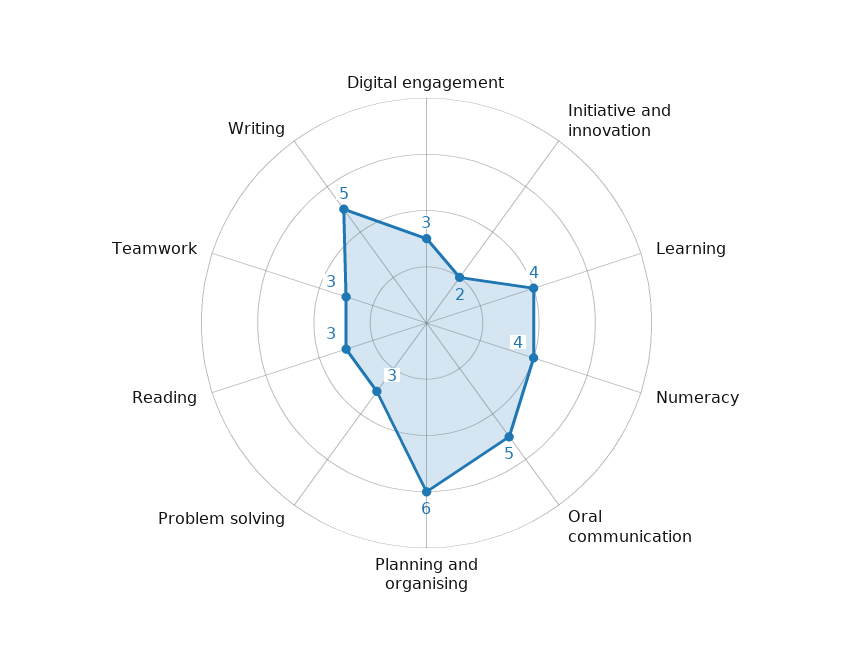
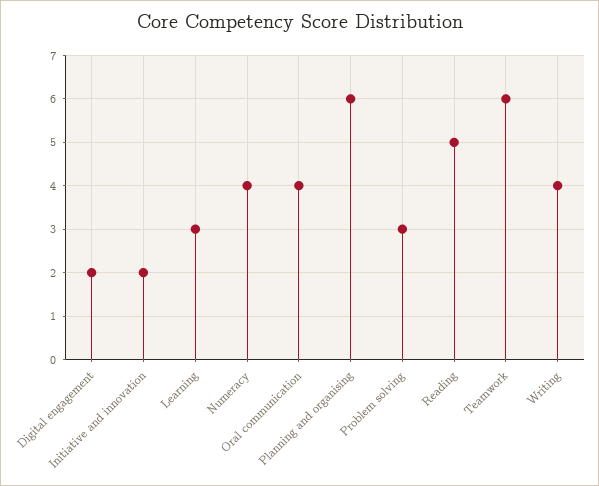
Digital engagement: 3 -> 2
Learning: 4 -> 3
Oral communication: 5 -> 4
Reading: 3 -> 5
Teamwork: 3 -> 6
Writing: 5 -> 4

